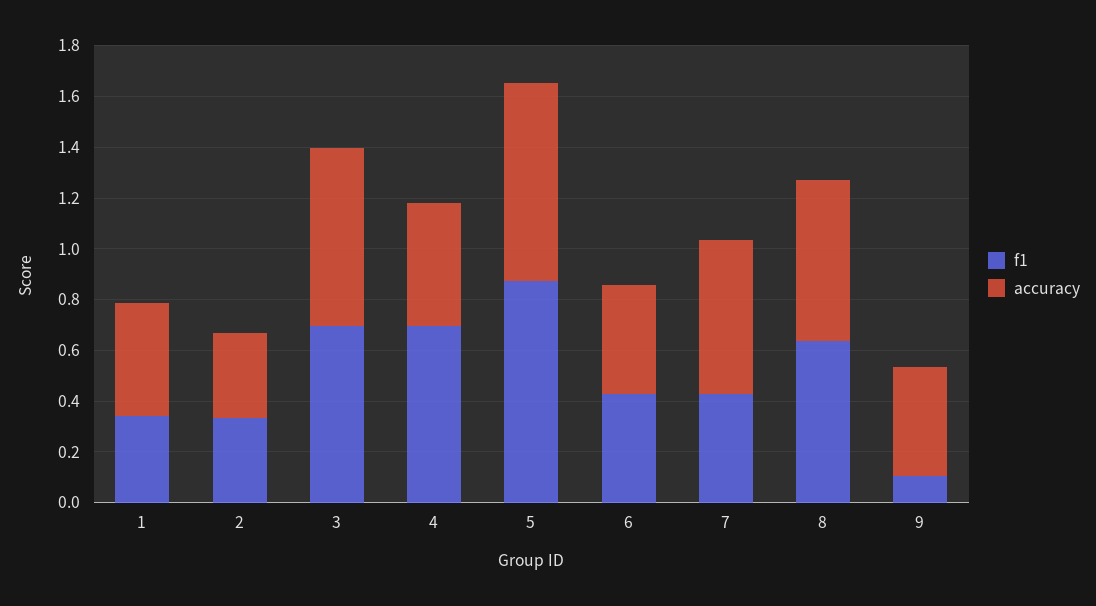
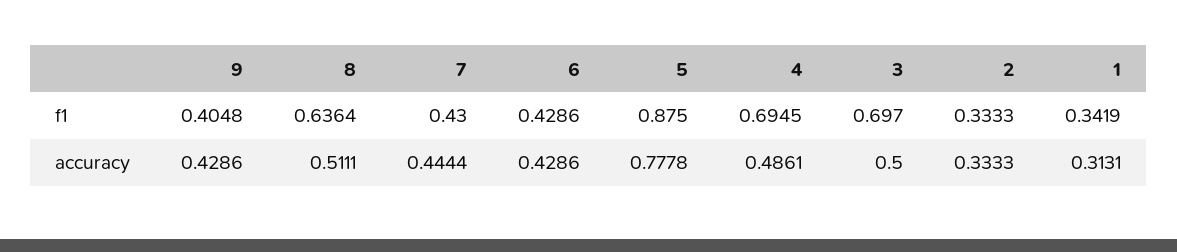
accuracy, 1: 0.45 -> 0.3131
accuracy, 3: 0.7 -> 0.5
accuracy, 7: 0.6 -> 0.4444
accuracy, 8: 0.65 -> 0.5111
f1, 9: 0.1 -> 0.4048

